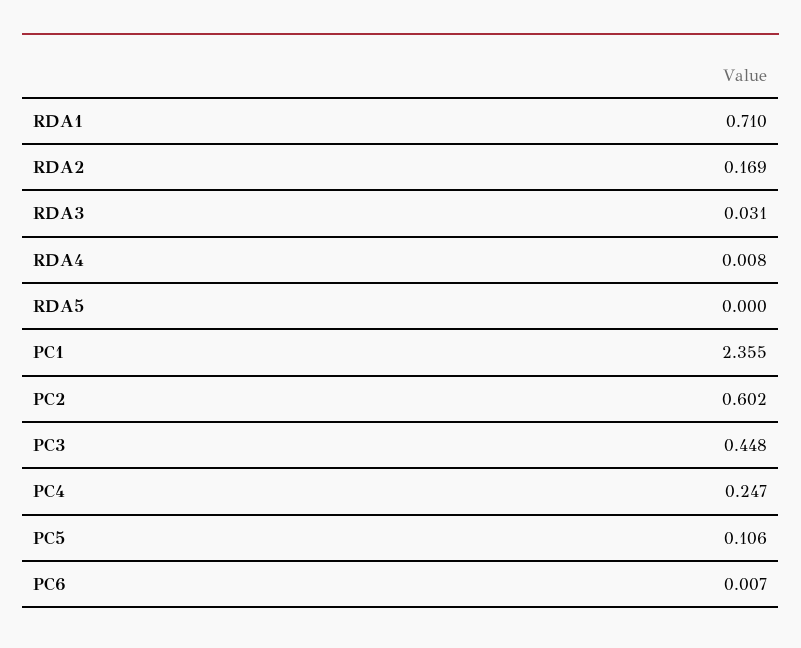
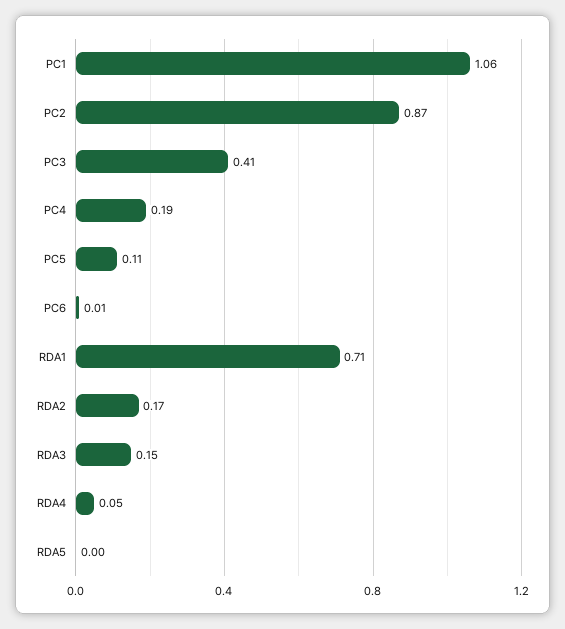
RDA3: 0.031 -> 0.15
RDA4: 0.008 -> 0.05
PC1: 2.355 -> 1.06
PC2: 0.602 -> 0.87
PC3: 0.448 -> 0.41
PC4: 0.247 -> 0.19

